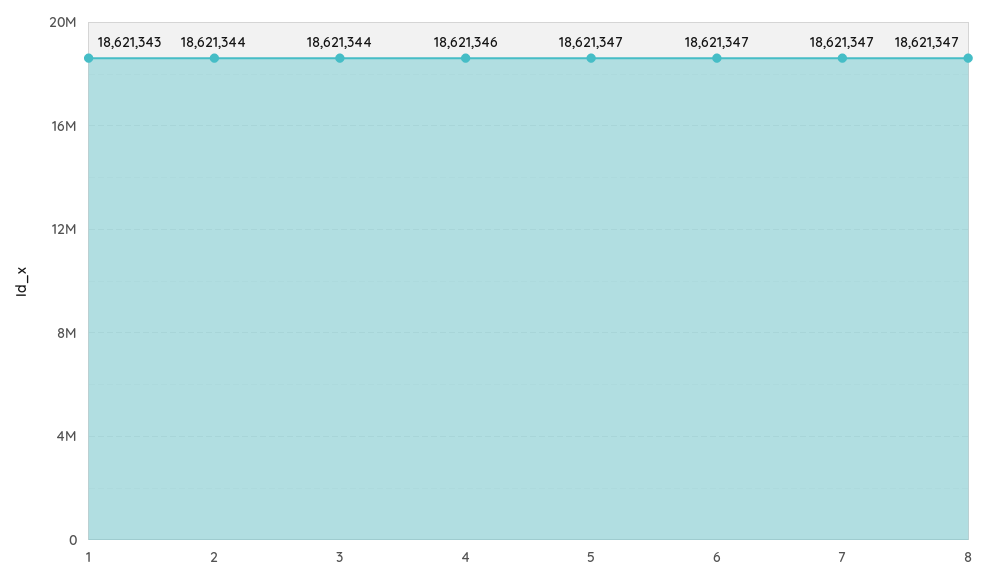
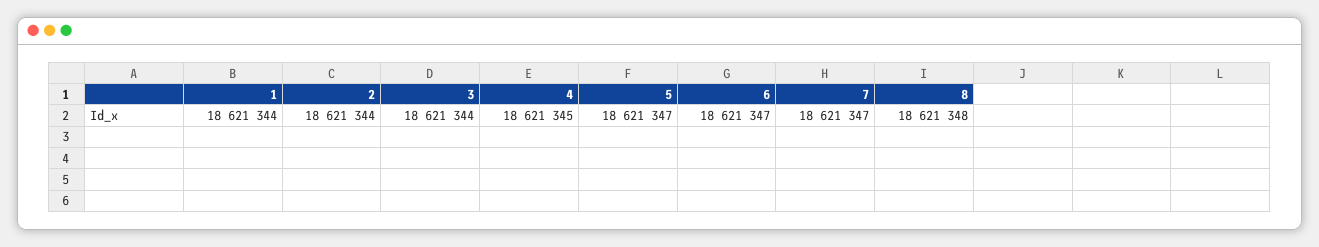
1: 18621343 -> 18621344
4: 18621346 -> 18621345
8: 18621347 -> 18621348

